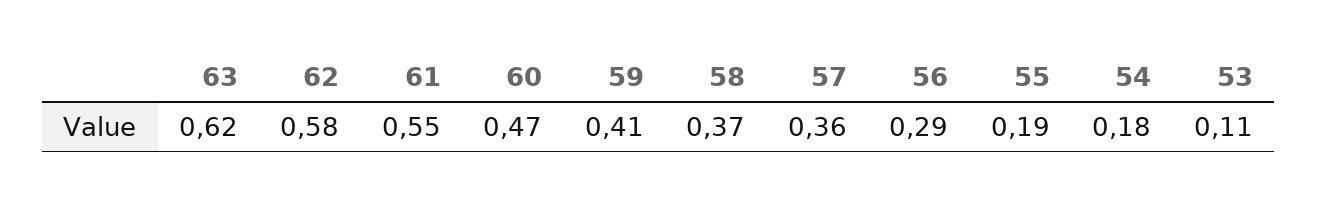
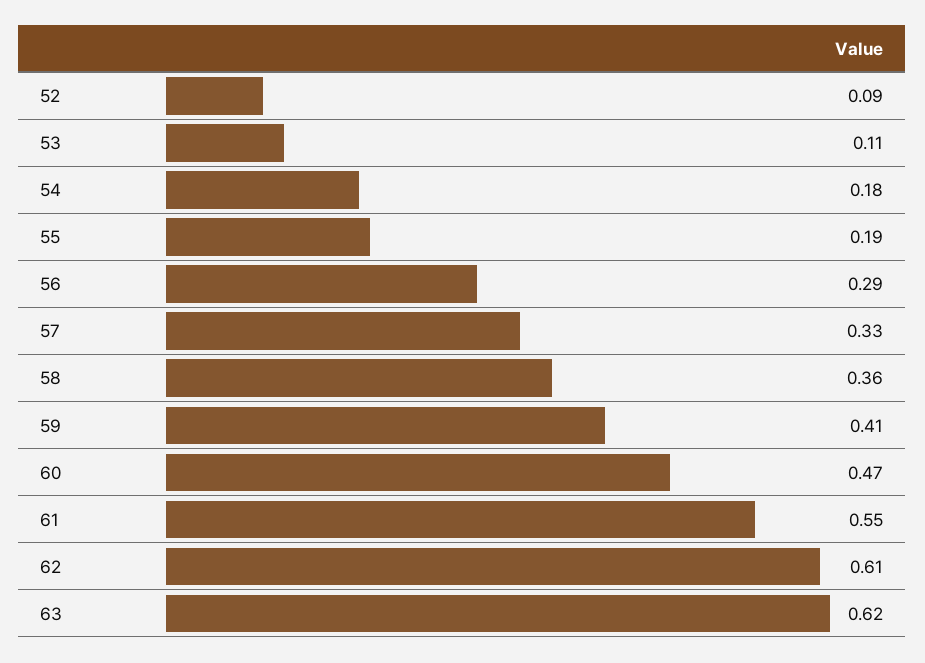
62: 0.58 -> 0.61
58: 0.37 -> 0.36
57: 0.36 -> 0.33
52: none -> 0.09

